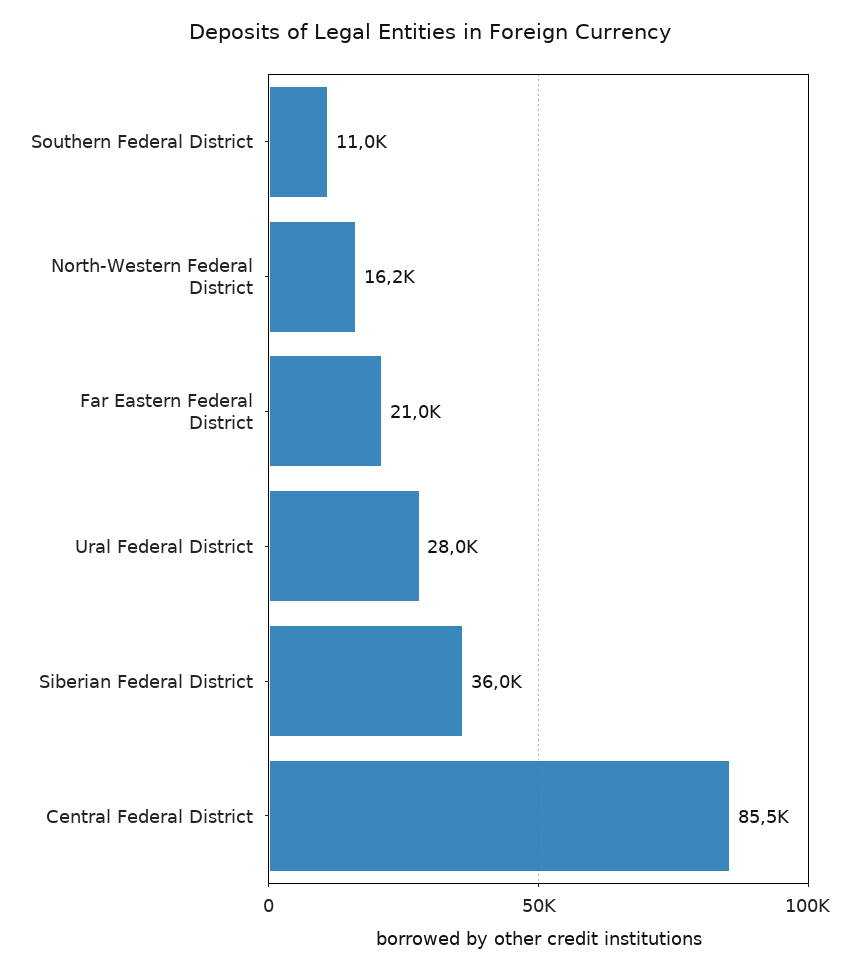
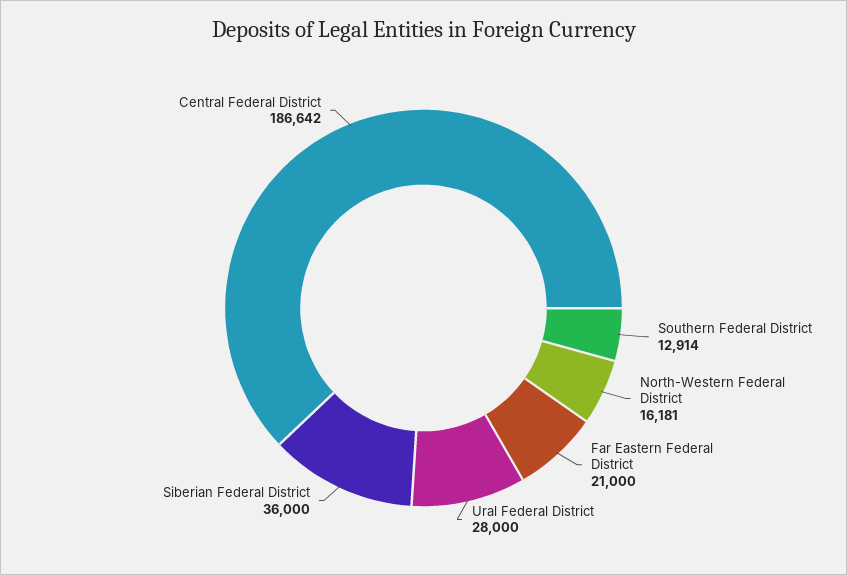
Southern Federal District: 11000 -> 12914
Central Federal District: 85500 -> 186642

